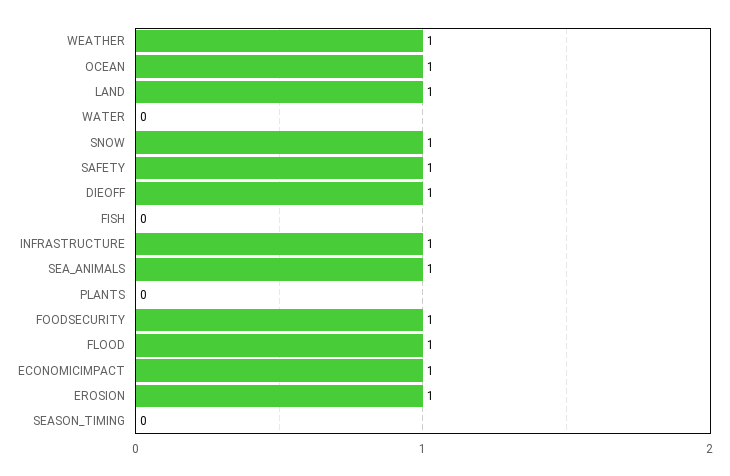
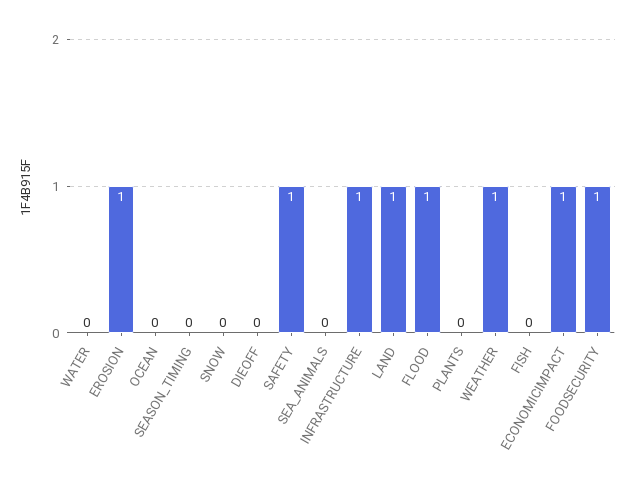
OCEAN: 1 -> 0
SNOW: 1 -> 0
DIEOFF: 1 -> 0
SEA_ANIMALS: 1 -> 0

